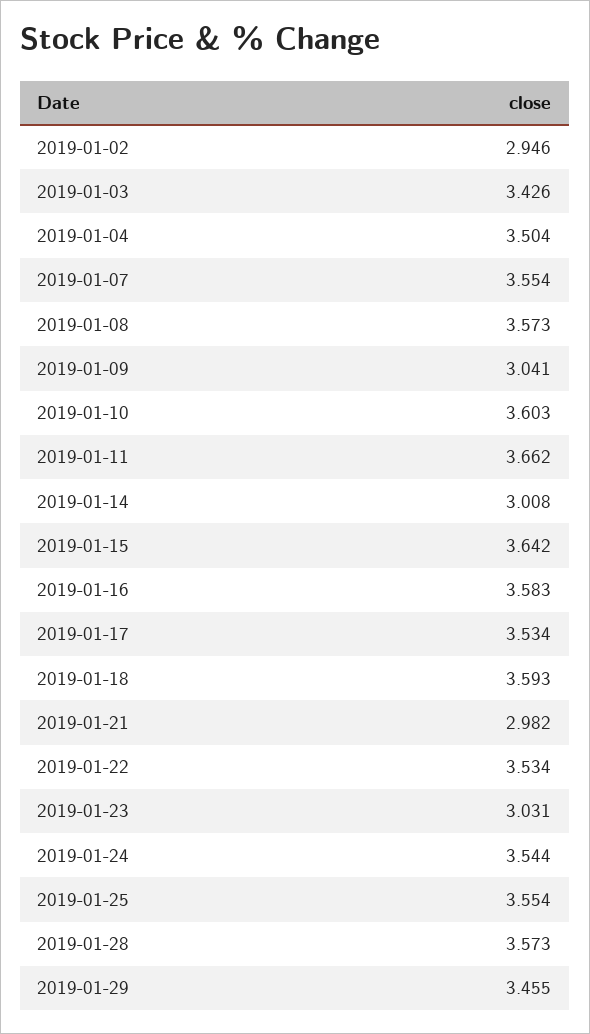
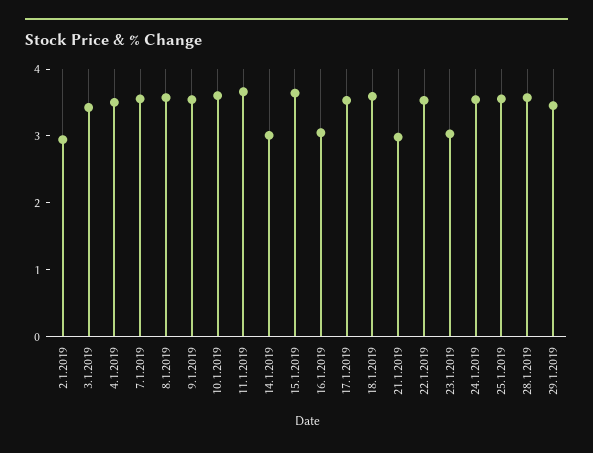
2019-01-09: 3.041 -> 3.6
2019-01-16: 3.583 -> 3

